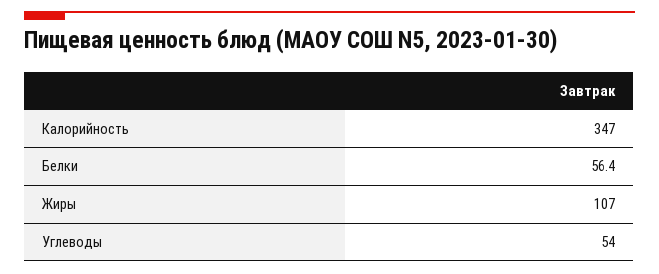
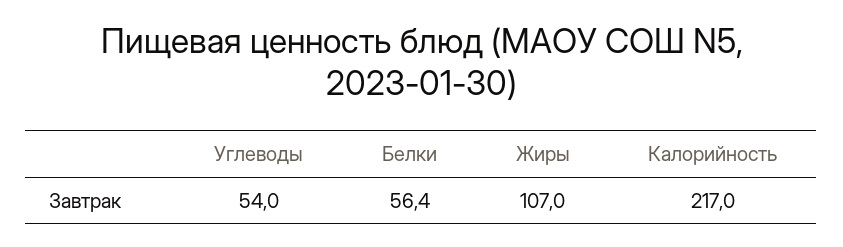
Калорийность: 347 -> 217

